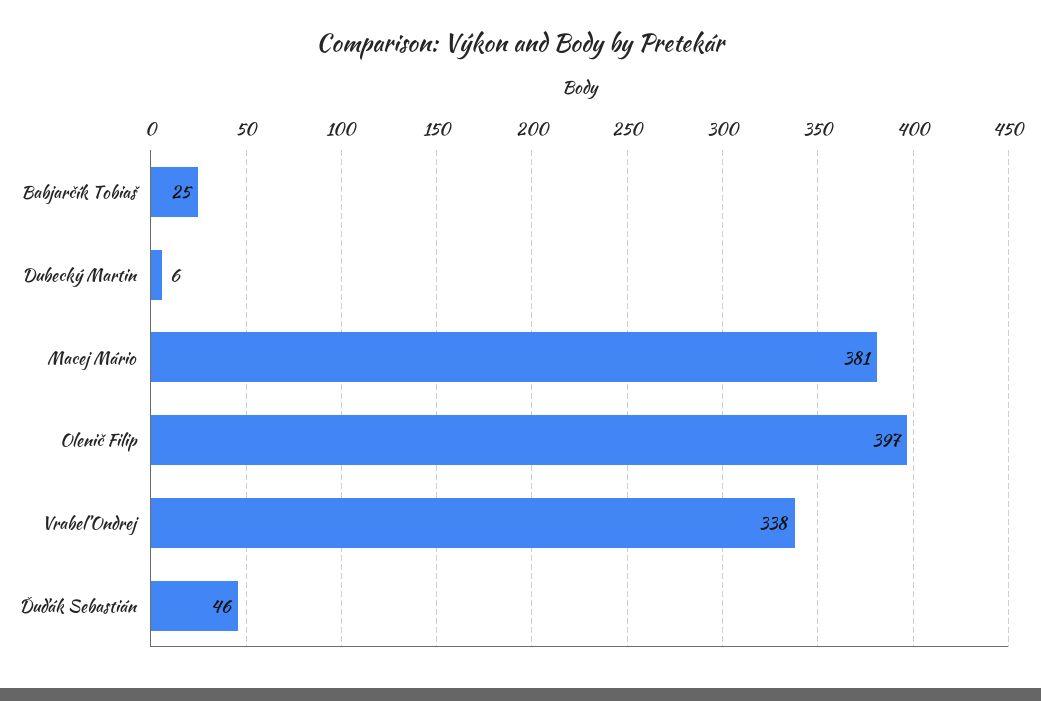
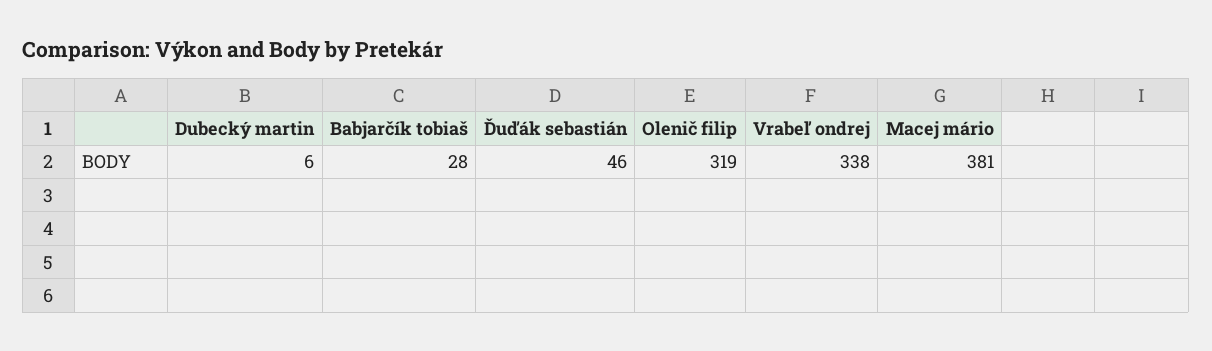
Babjarčík Tobiaš: 25 -> 28
Olenič Filip: 397 -> 319

